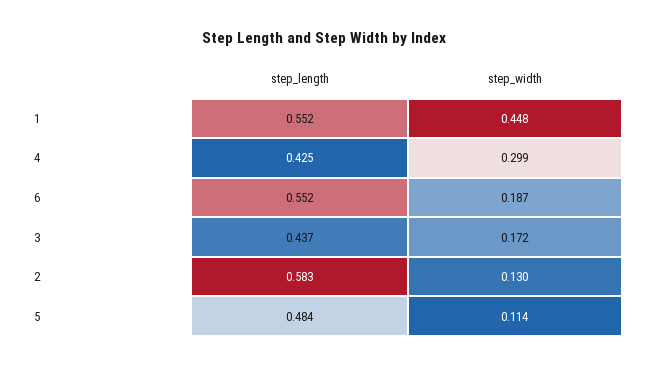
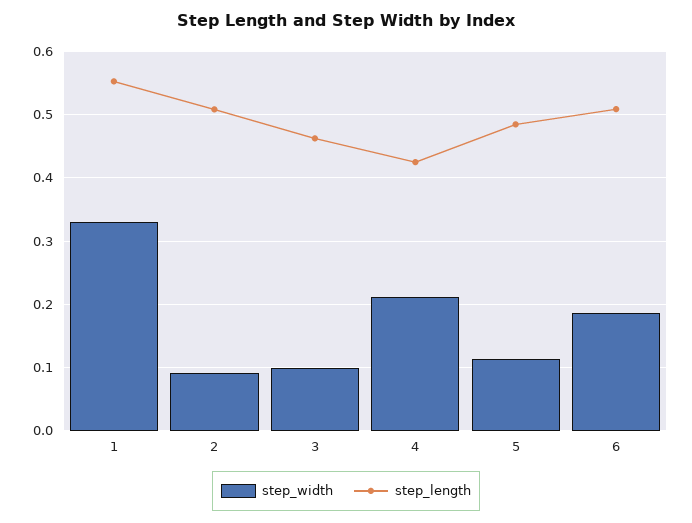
step_width, 1: 0.448 -> 0.33
step_width, 4: 0.299 -> 0.21
step_length, 6: 0.552 -> 0.51
step_length, 3: 0.437 -> 0.46
step_width, 3: 0.172 -> 0.1
step_length, 2: 0.583 -> 0.51
step_width, 2: 0.13 -> 0.09

